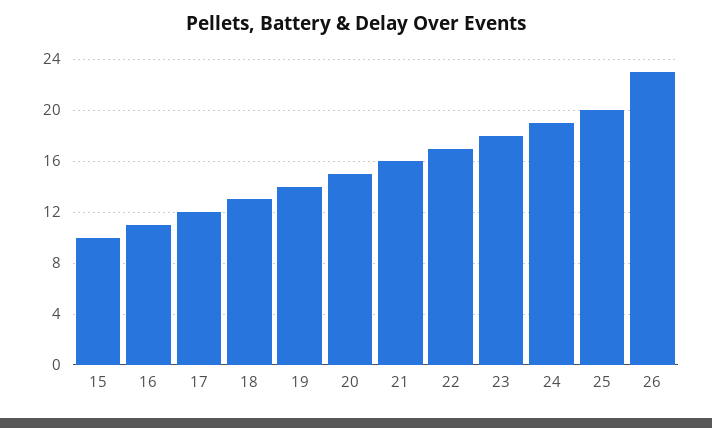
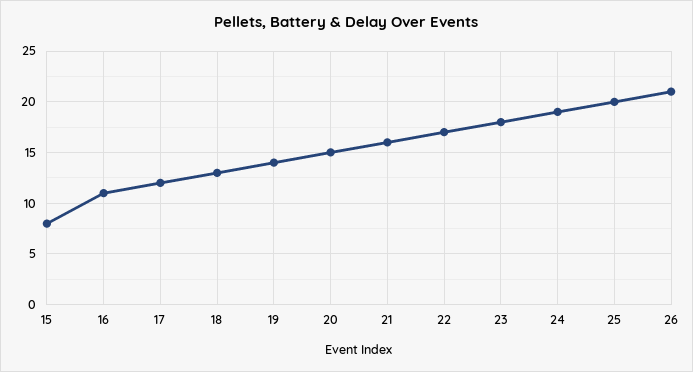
15: 10 -> 8
26: 23 -> 21

